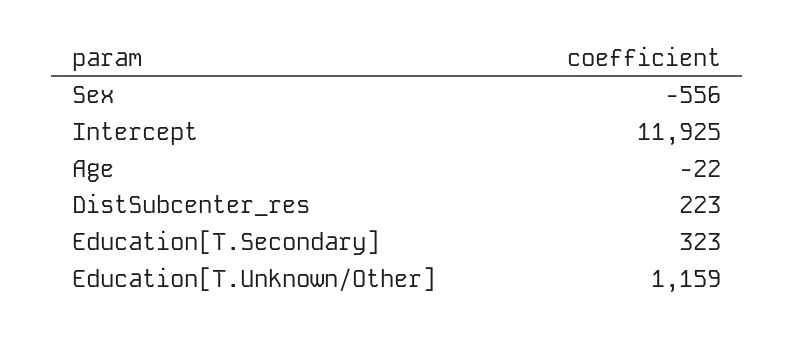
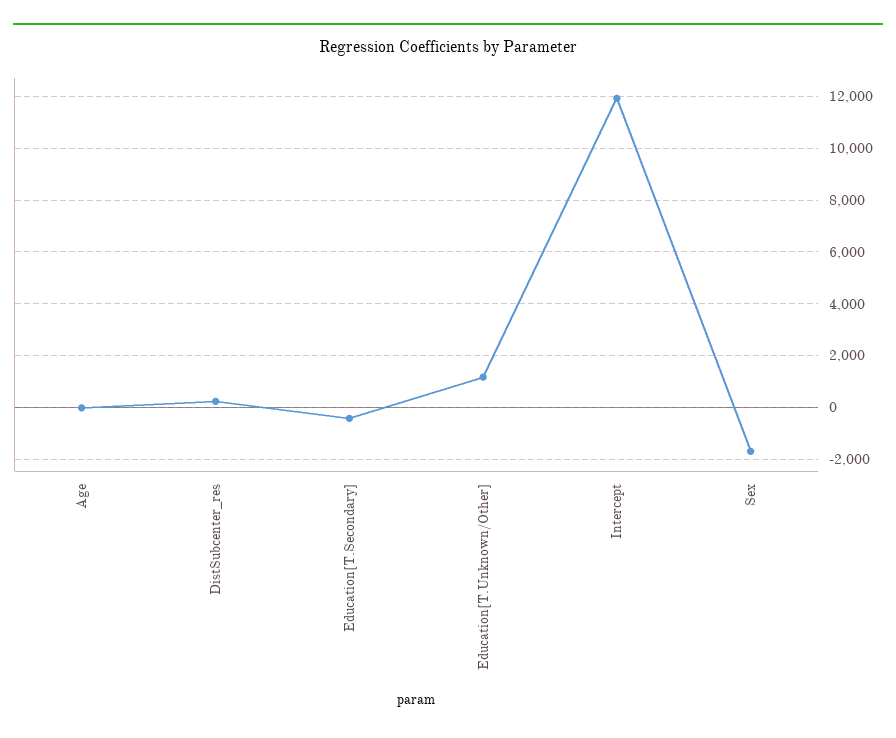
Sex: -556 -> -1750
Education[T.Secondary]: 323 -> -500

